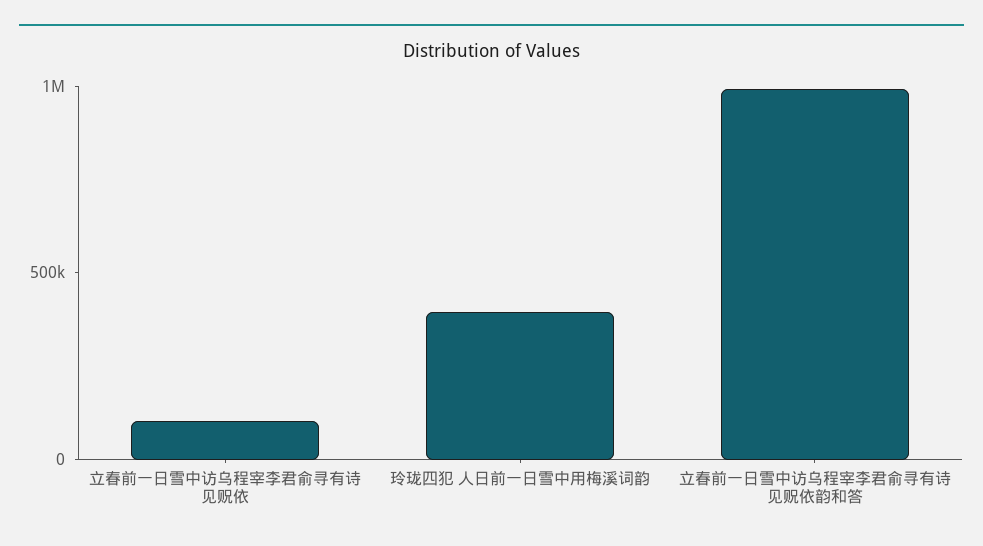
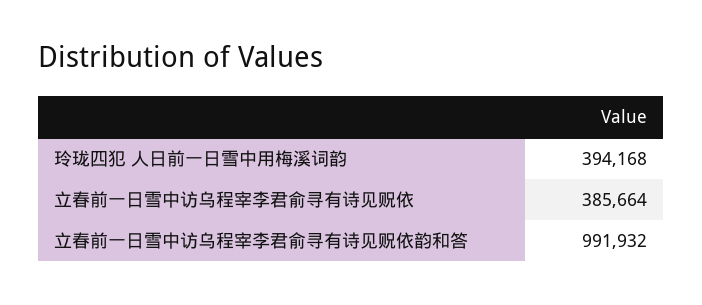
立春前一日雪中访乌程宰李君俞寻有诗见贶依: 100000 -> 385664

